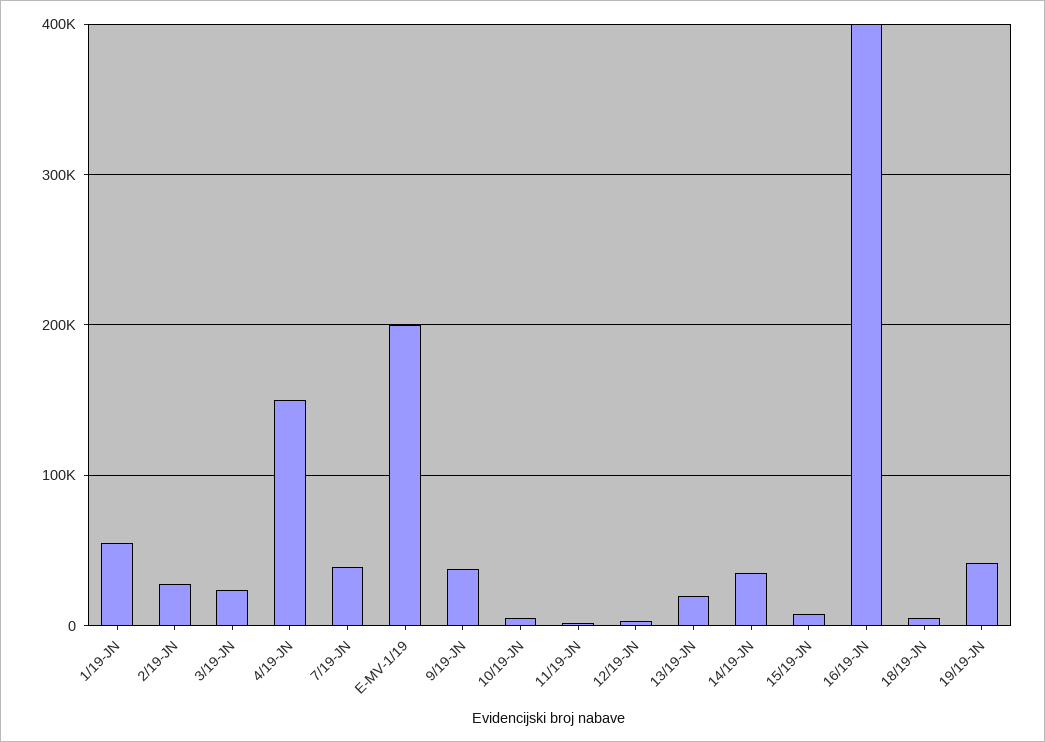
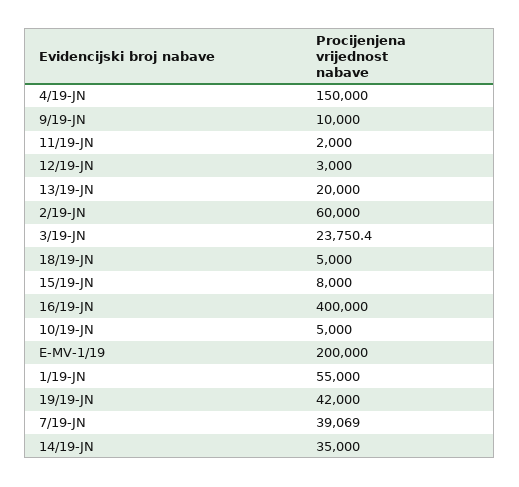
2/19-JN: 30000 -> 60000
9/19-JN: 40000 -> 10000

